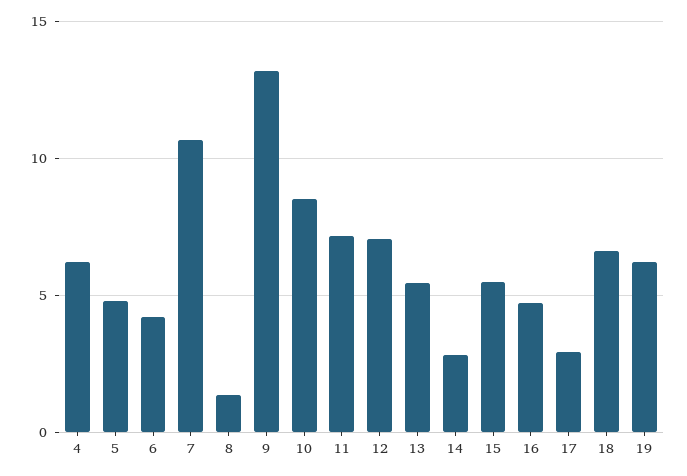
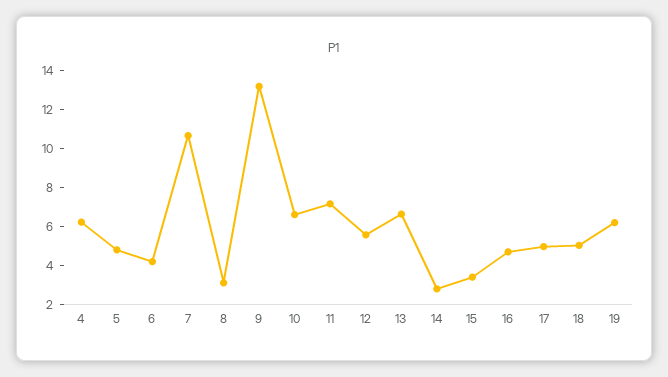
8: 1.5 -> 3
10: 8.5 -> 6.5
12: 7 -> 5.5
13: 5.5 -> 6.5
15: 5.5 -> 3.5
17: 3 -> 5
18: 6.5 -> 5

